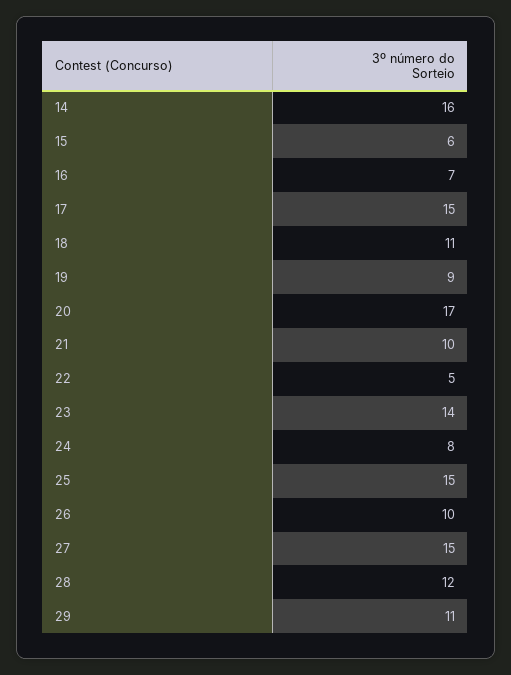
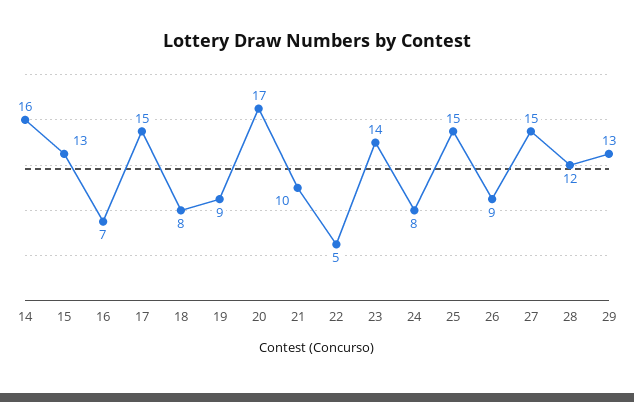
15: 6 -> 13
18: 11 -> 8
26: 10 -> 9
29: 11 -> 13

